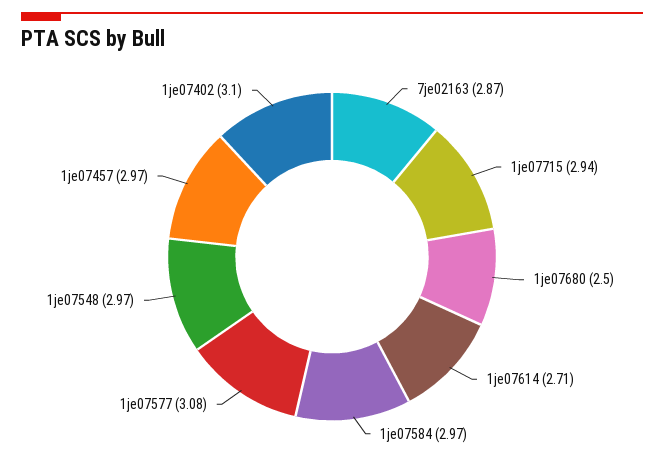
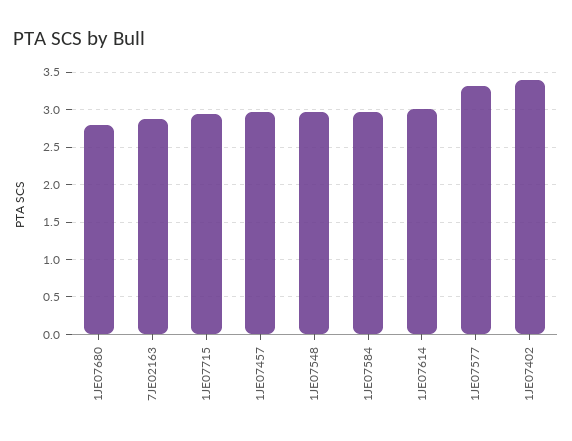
1je07680: 2.5 -> 2.8
1je07614: 2.71 -> 3
1je07577: 3.08 -> 3.3
1je07402: 3.1 -> 3.4

